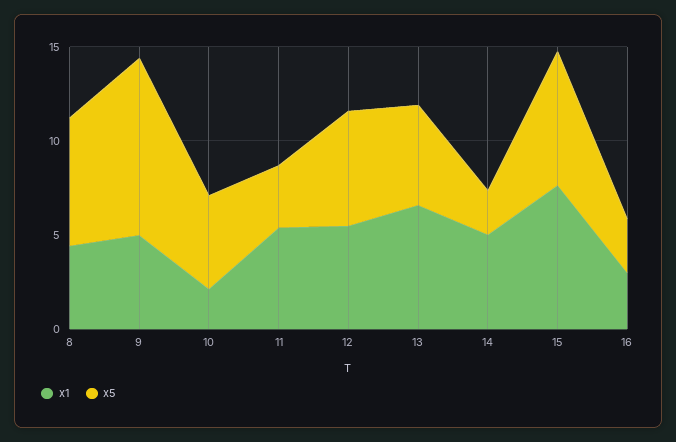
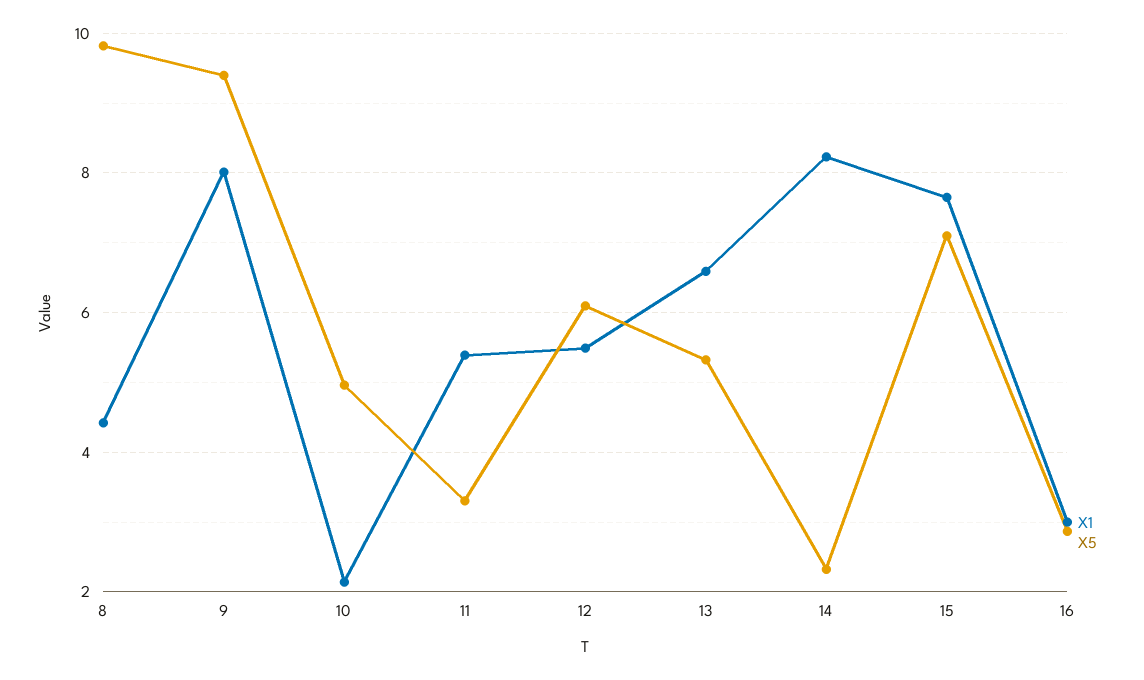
x5, 8: 7 -> 9.8
x1, 9: 5 -> 8
x1, 14: 5 -> 8.2

